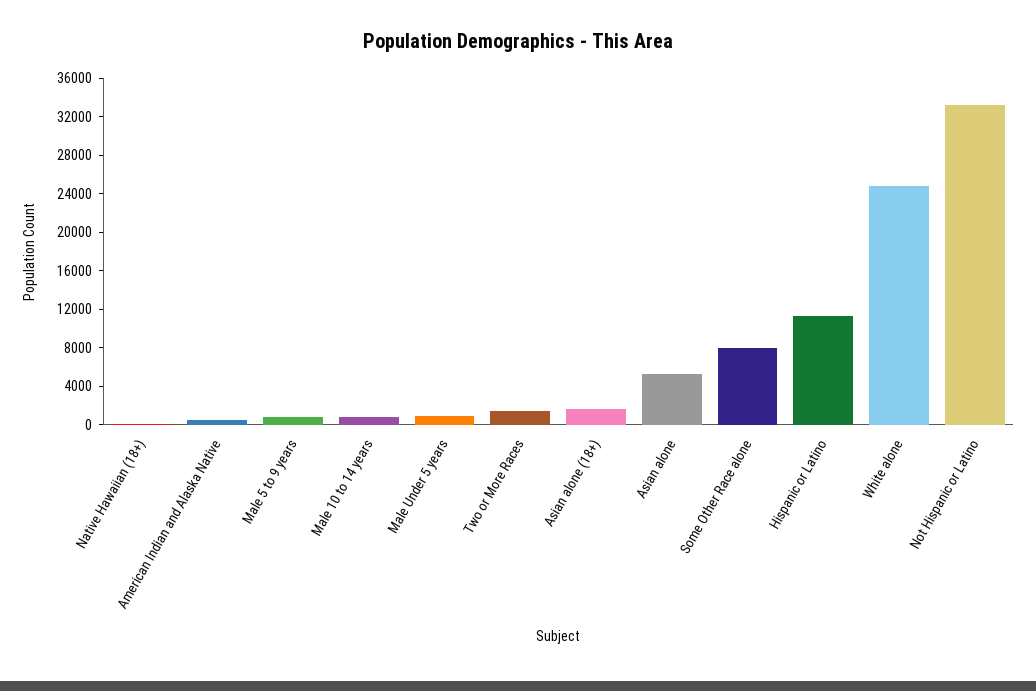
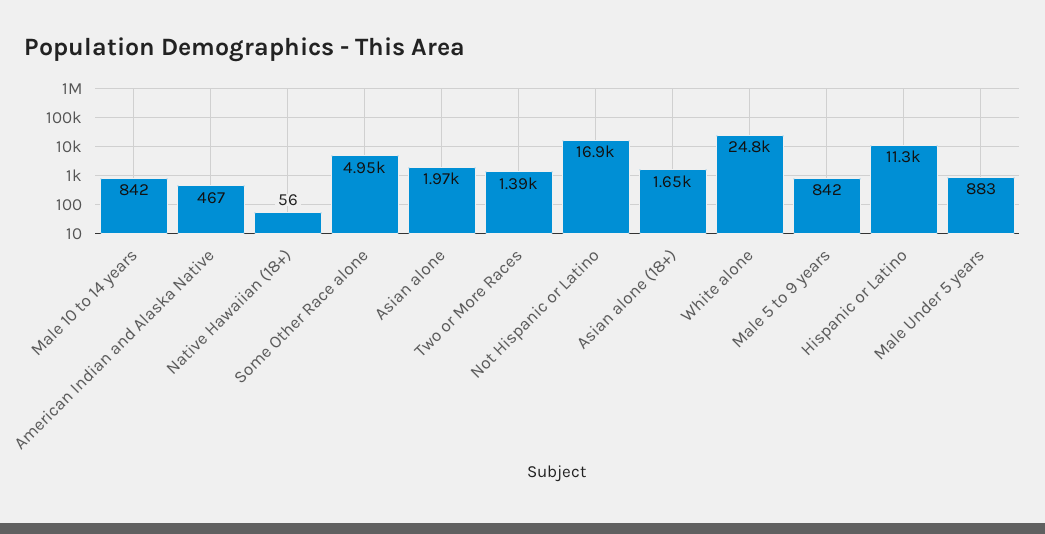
Asian alone: 5000 -> 1970
Some Other Race alone: 8000 -> 4950
Not Hispanic or Latino: 33000 -> 16900

